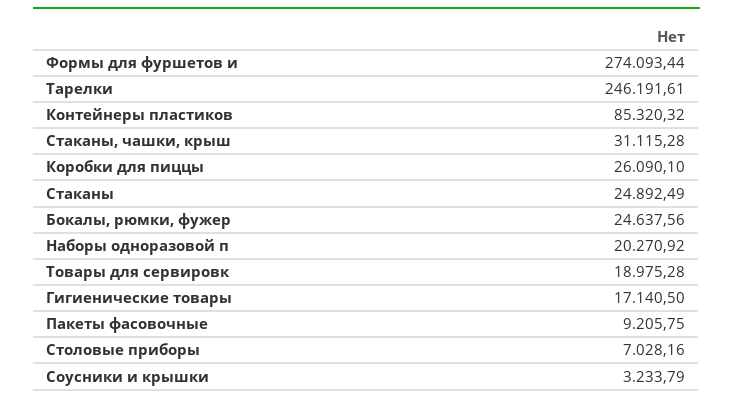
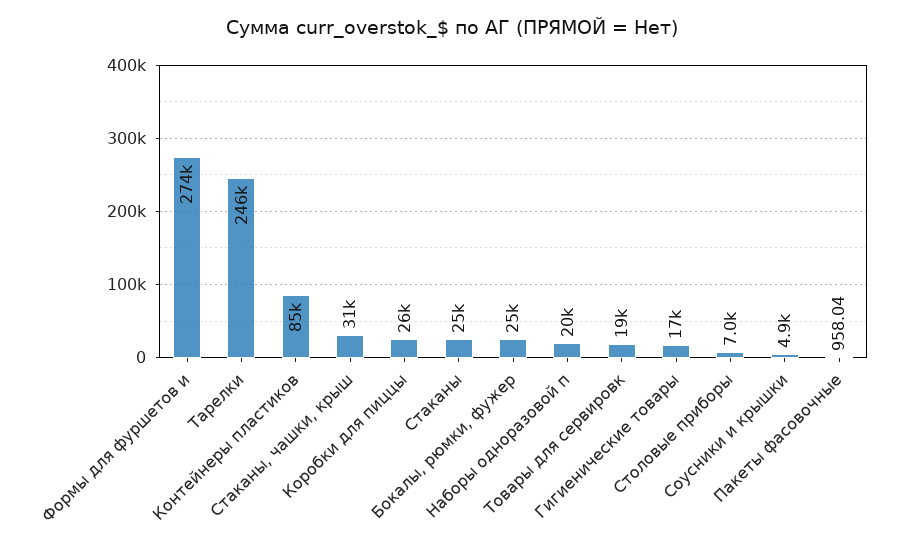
Пакеты фасовочные: 9205.75 -> 958.04
Соусники и крышки: 3233.79 -> 4900

